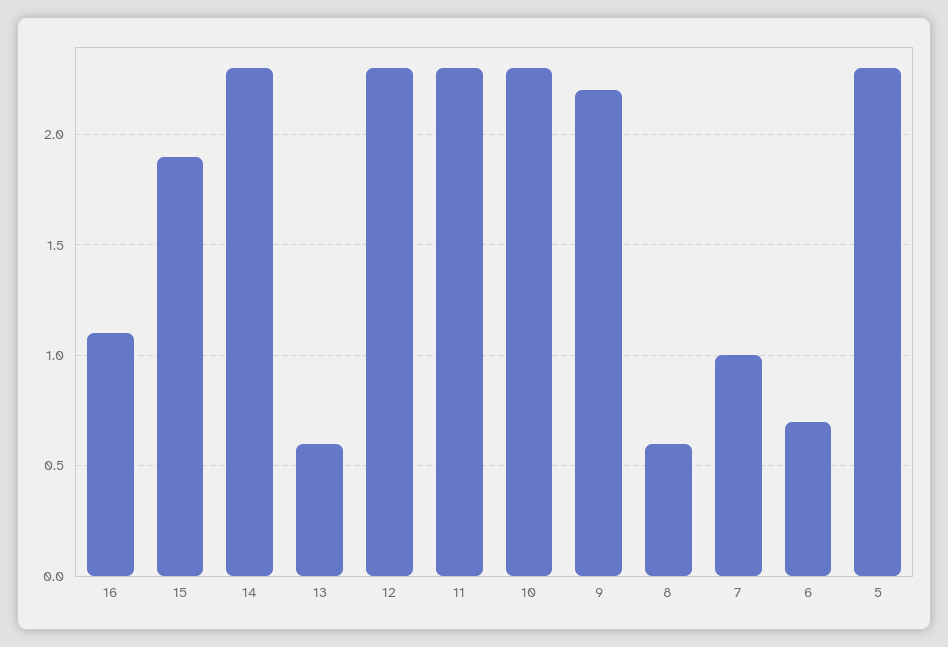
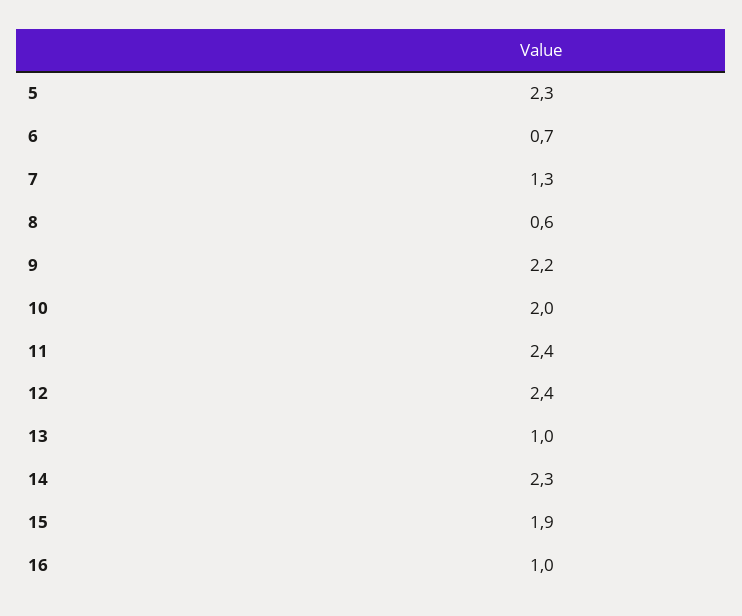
16: 1.1 -> 1
13: 0.6 -> 1
12: 2.3 -> 2.4
11: 2.3 -> 2.4
10: 2.3 -> 2
7: 1 -> 1.3

